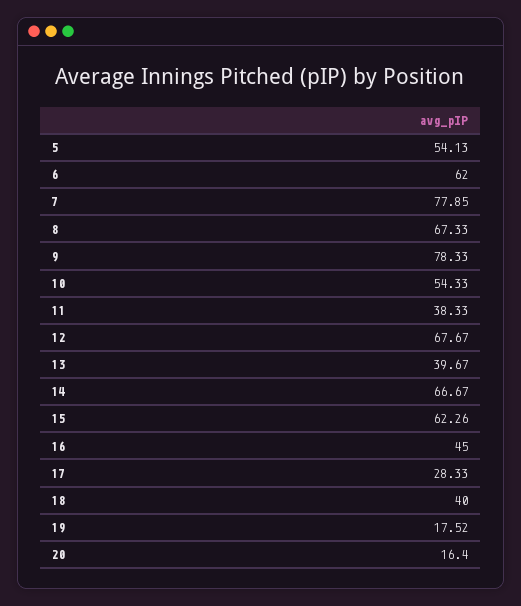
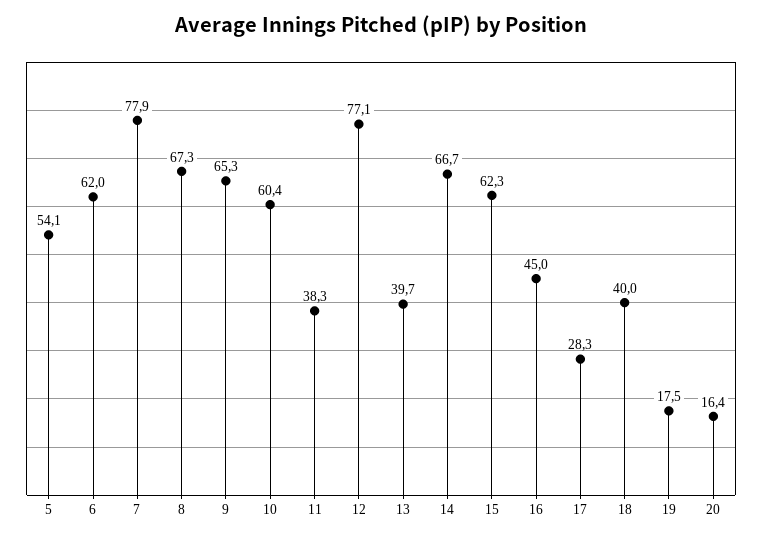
9: 78.33 -> 65.3
10: 54.33 -> 60.4
12: 67.67 -> 77.1

